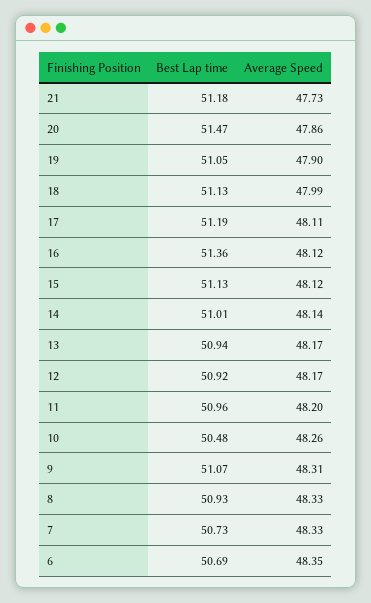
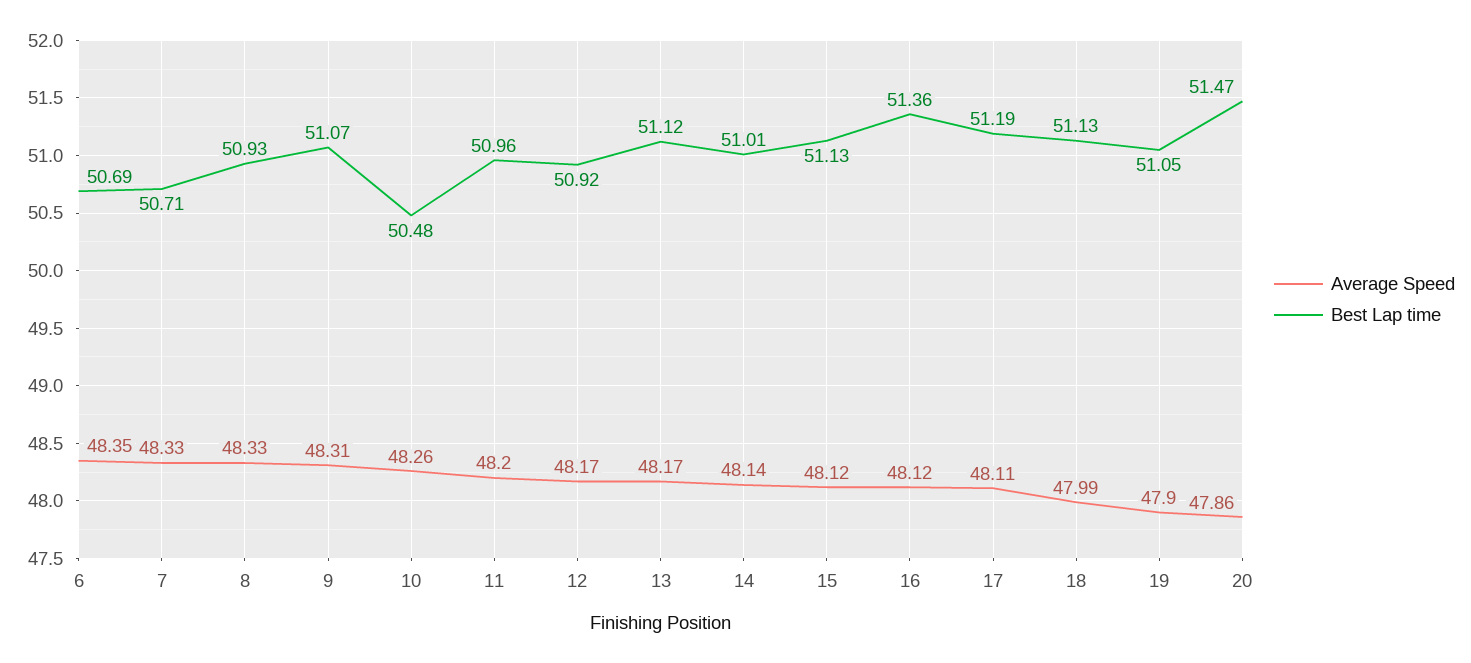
Best Lap time, 21: 51.18 -> none
Average Speed, 21: 47.73 -> none
Best Lap time, 13: 50.94 -> 51.12
Best Lap time, 7: 50.73 -> 50.71

